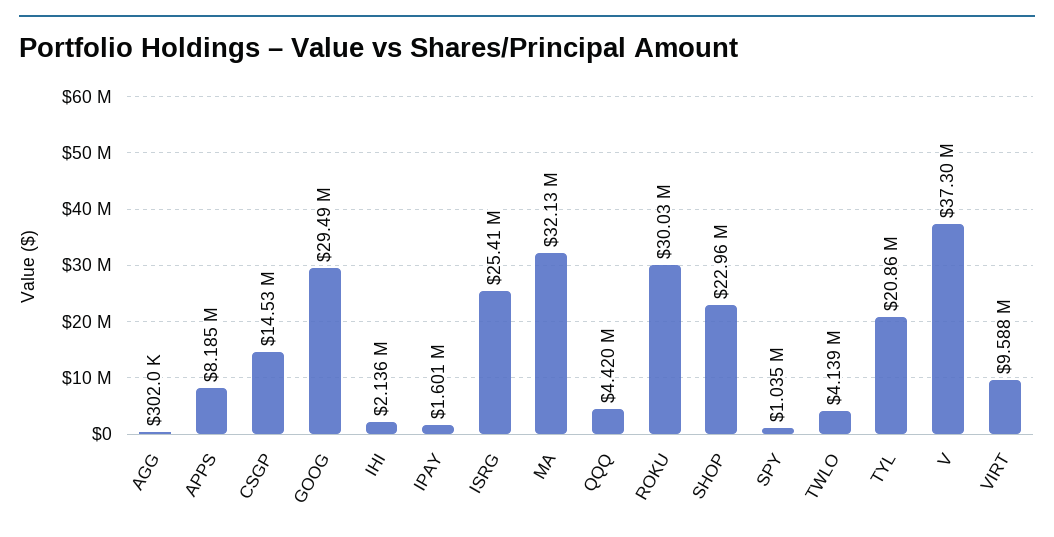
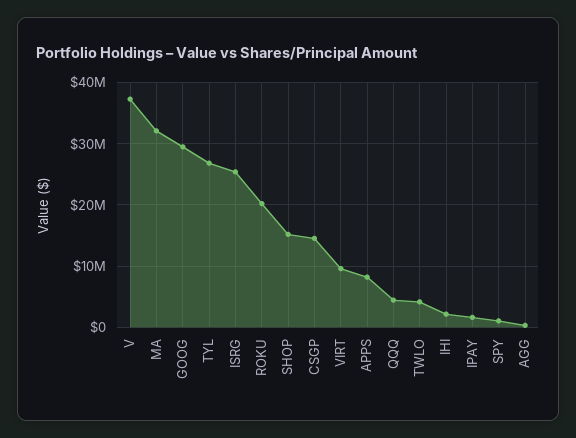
ROKU: 30030000 -> 20000000
SHOP: 22960000 -> 15000000
TYL: 20860000 -> 27000000

